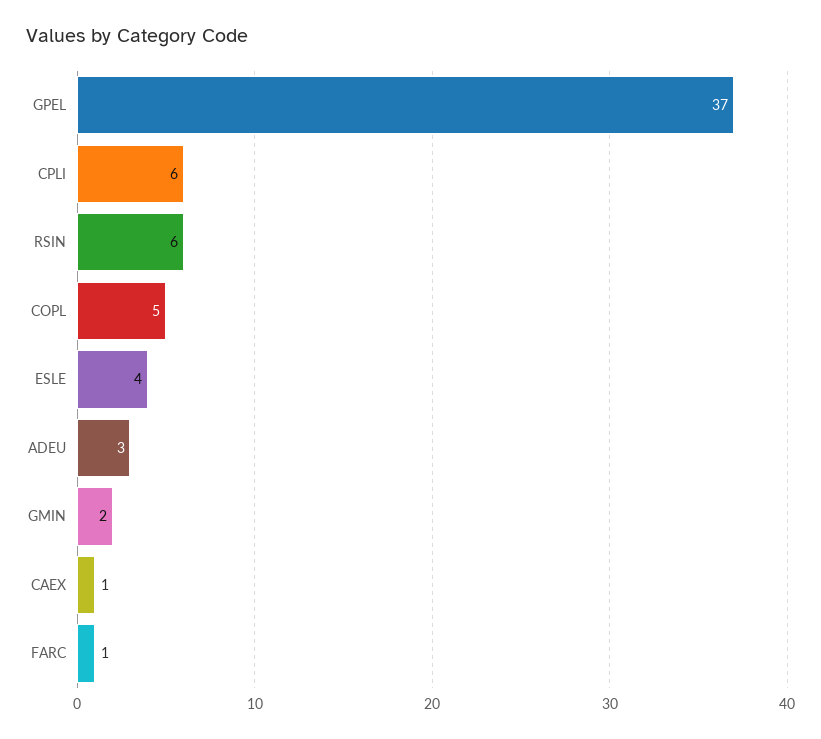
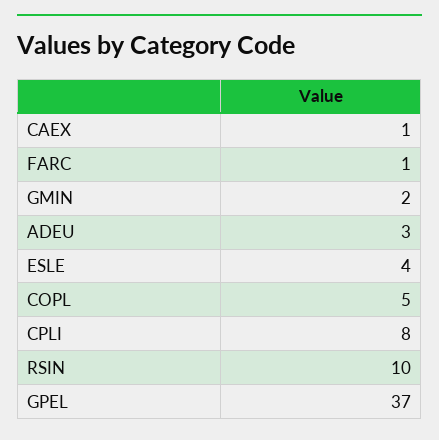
CPLI: 6 -> 8
RSIN: 6 -> 10

